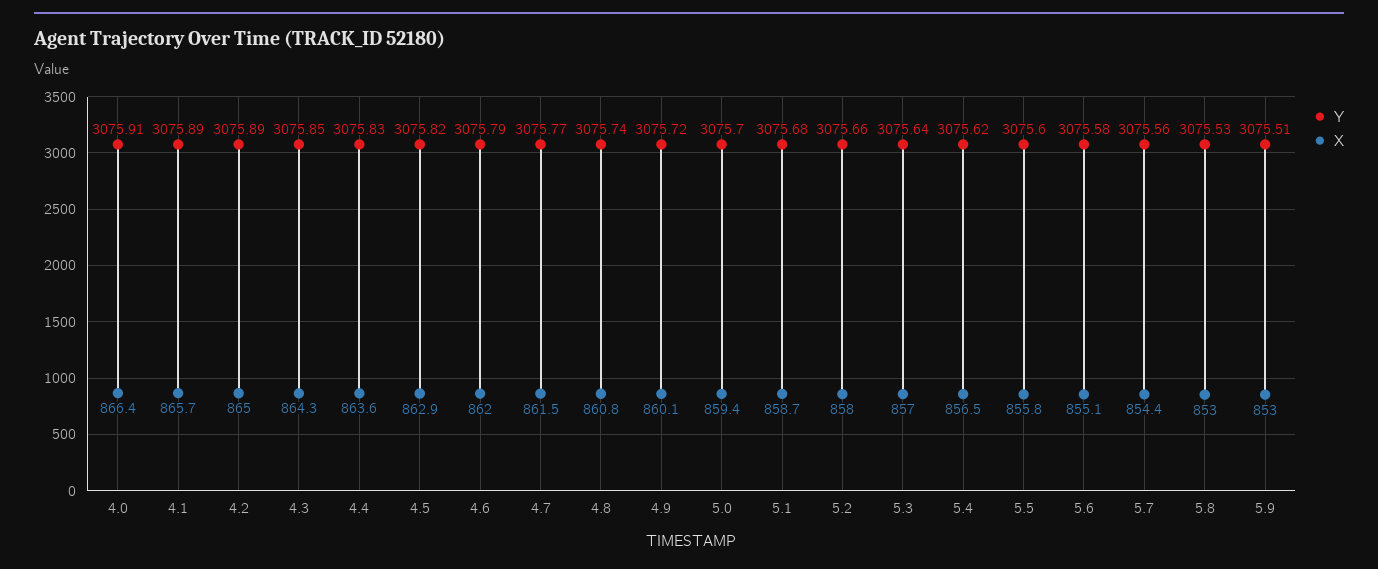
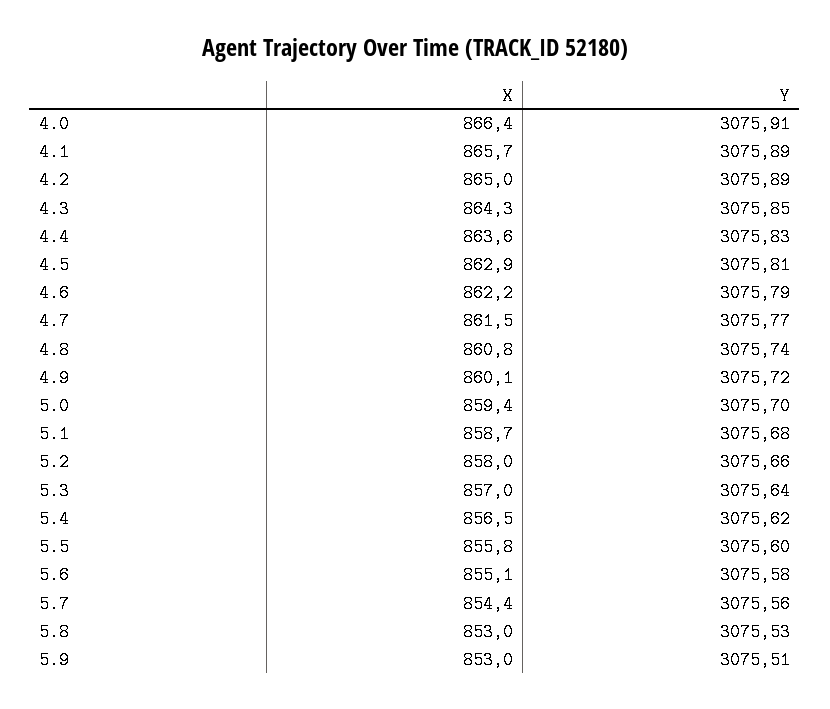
Y, 4.5: 3075.82 -> 3075.81
X, 4.6: 862 -> 862.2

